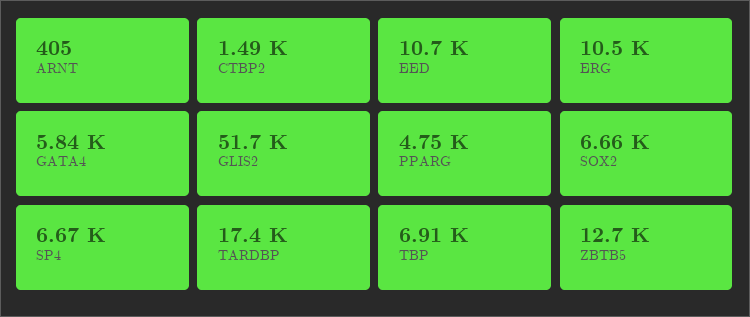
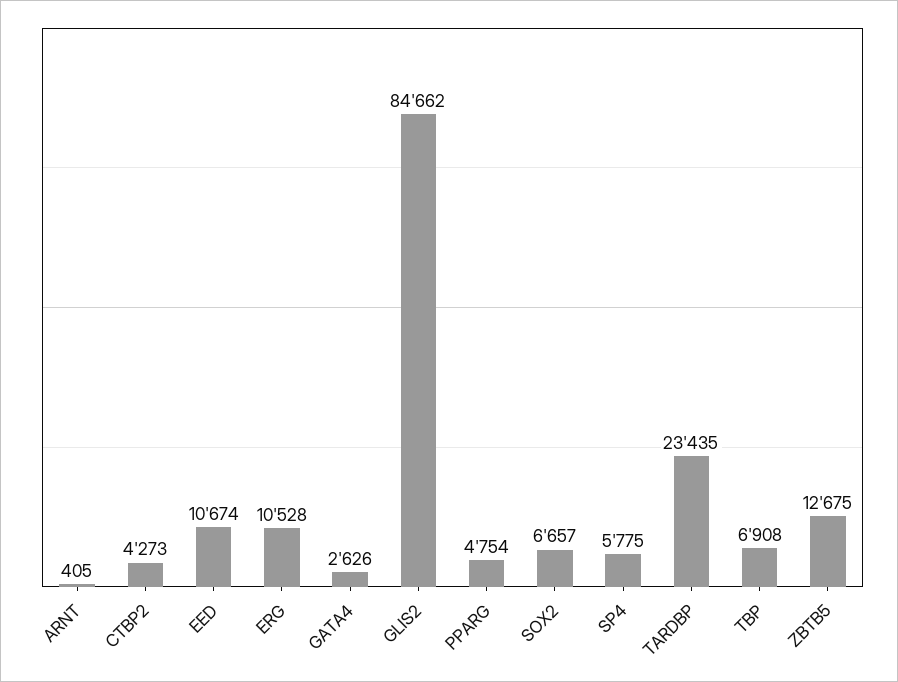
CTBP2: 1490 -> 4273
GATA4: 5840 -> 2626
GLIS2: 51700 -> 84662
SP4: 6670 -> 5775
TARDBP: 17400 -> 23435

